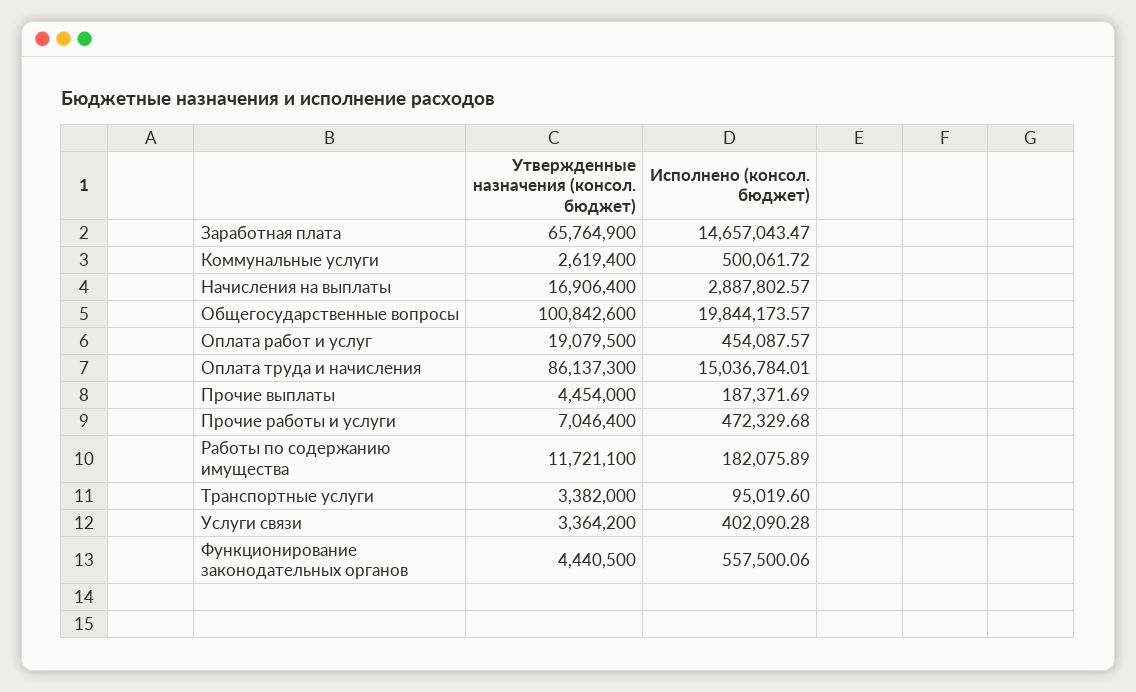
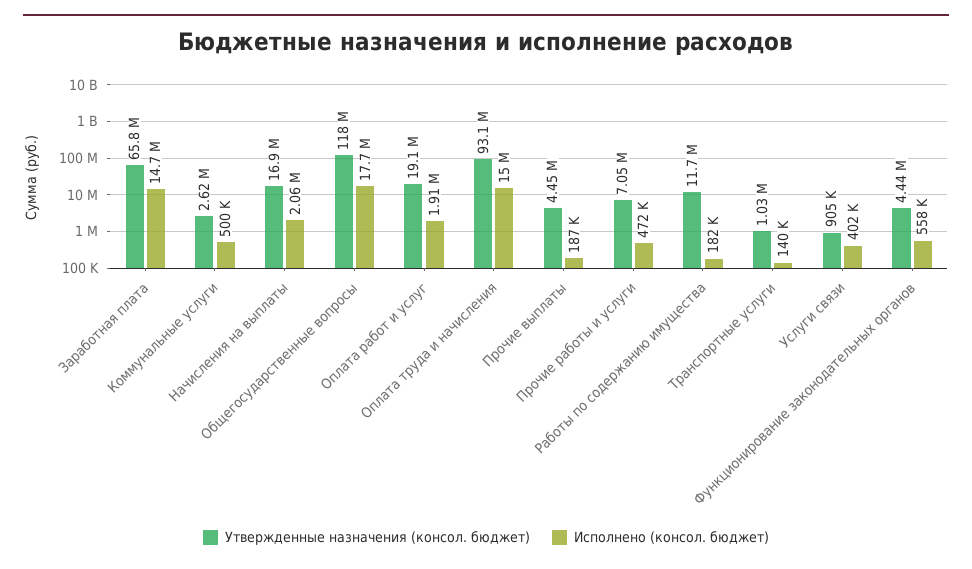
Исполнено (консол. бюджет), Начисления на выплаты: 2887802.57 -> 2060000
Утвержденные назначения (консол. бюджет), Общегосударственные вопросы: 100842600 -> 118000000
Исполнено (консол. бюджет), Общегосударственные вопросы: 19844173.57 -> 17700000
Исполнено (консол. бюджет), Оплата работ и услуг: 454087.57 -> 1910000
Утвержденные назначения (консол. бюджет), Оплата труда и начисления: 86137300 -> 93100000
Утвержденные назначения (консол. бюджет), Транспортные услуги: 3382000 -> 1030000
Исполнено (консол. бюджет), Транспортные услуги: 95019.6 -> 140000
Утвержденные назначения (консол. бюджет), Услуги связи: 3364200 -> 905000

